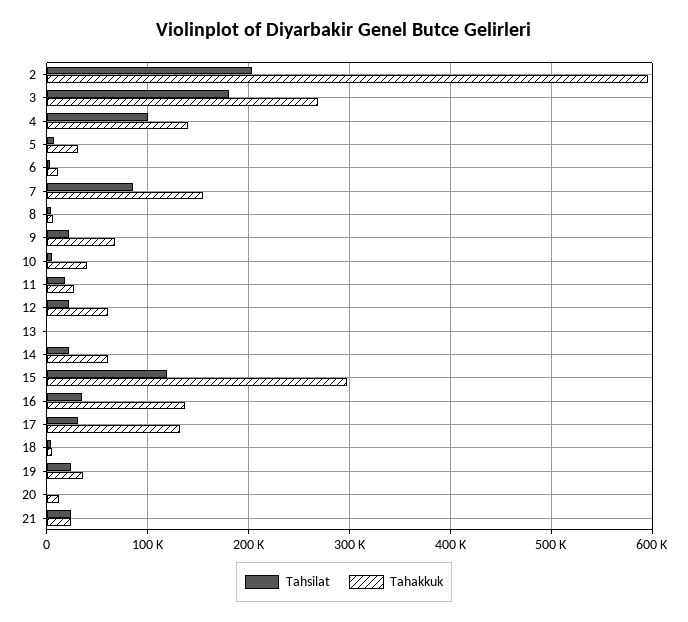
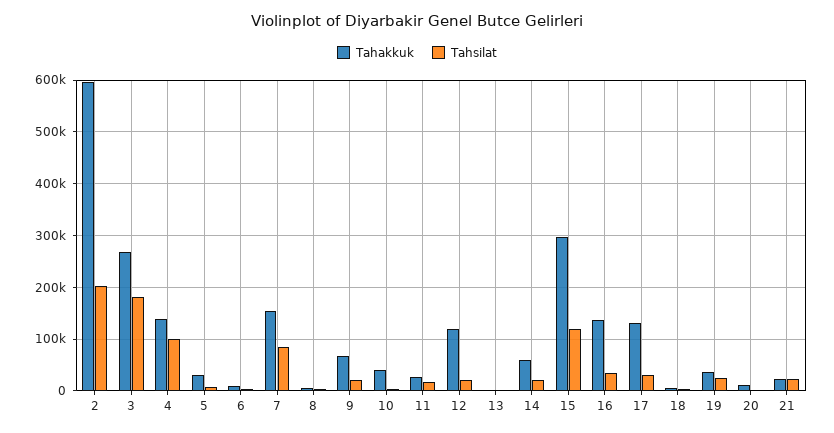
Tahakkuk, 12: 60000 -> 120000

